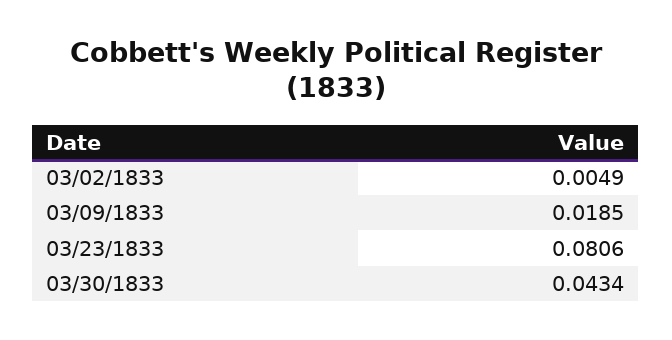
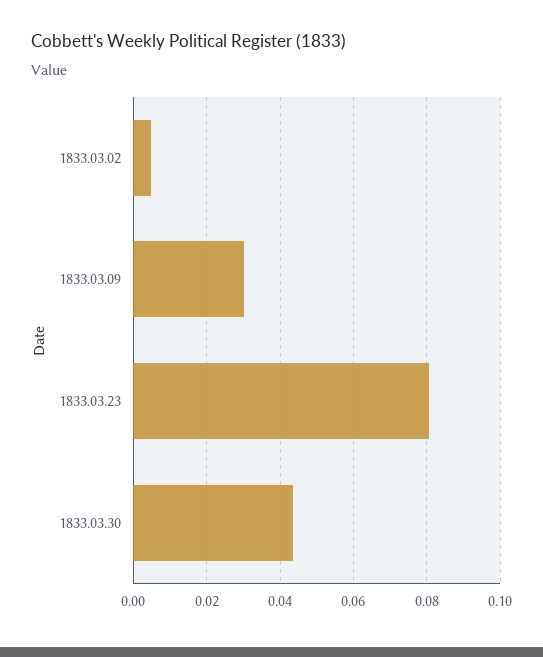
03/09/1833: 0.0185 -> 0.03

